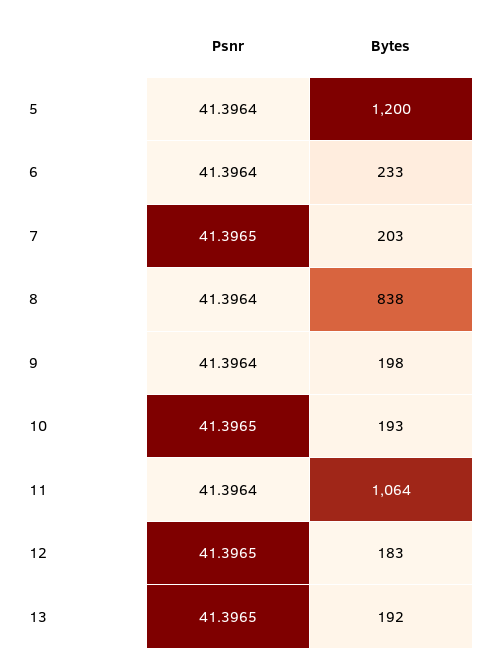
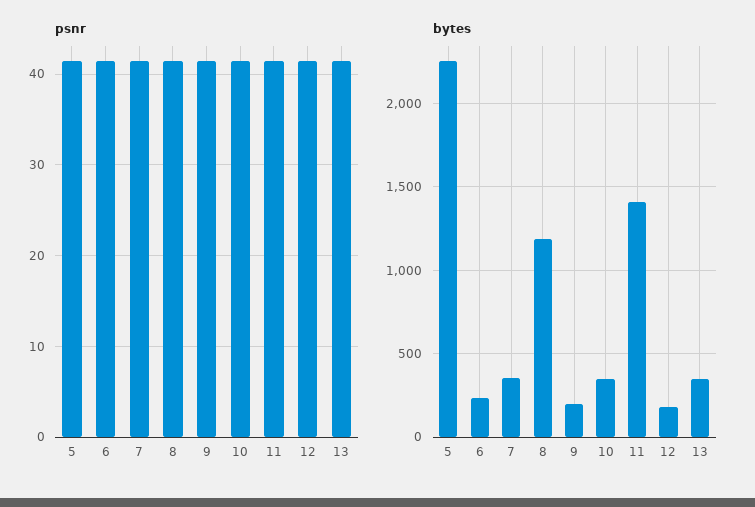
Bytes, 5: 1200 -> 2250
Bytes, 7: 203 -> 350
Bytes, 8: 838 -> 1200
Bytes, 10: 193 -> 350
Bytes, 11: 1064 -> 1400
Bytes, 13: 192 -> 350

